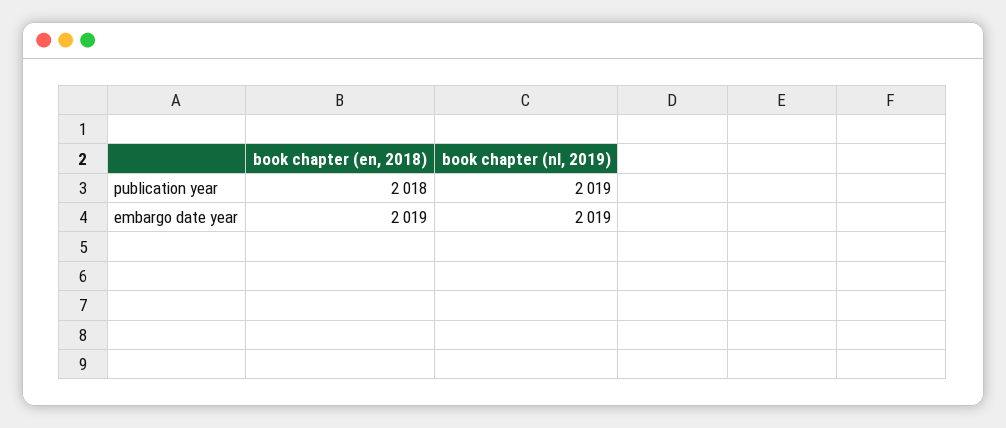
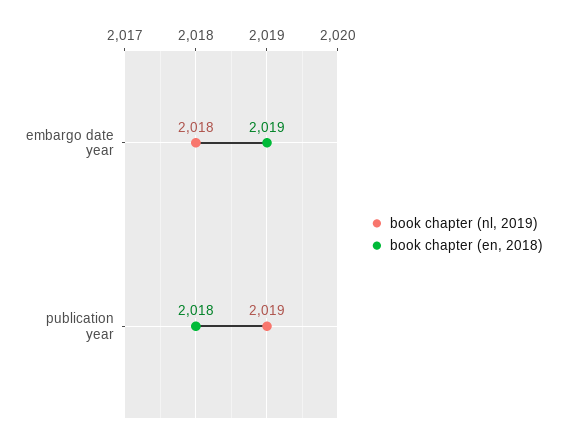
book chapter (nl, 2019), embargo date year: 2019 -> 2018

